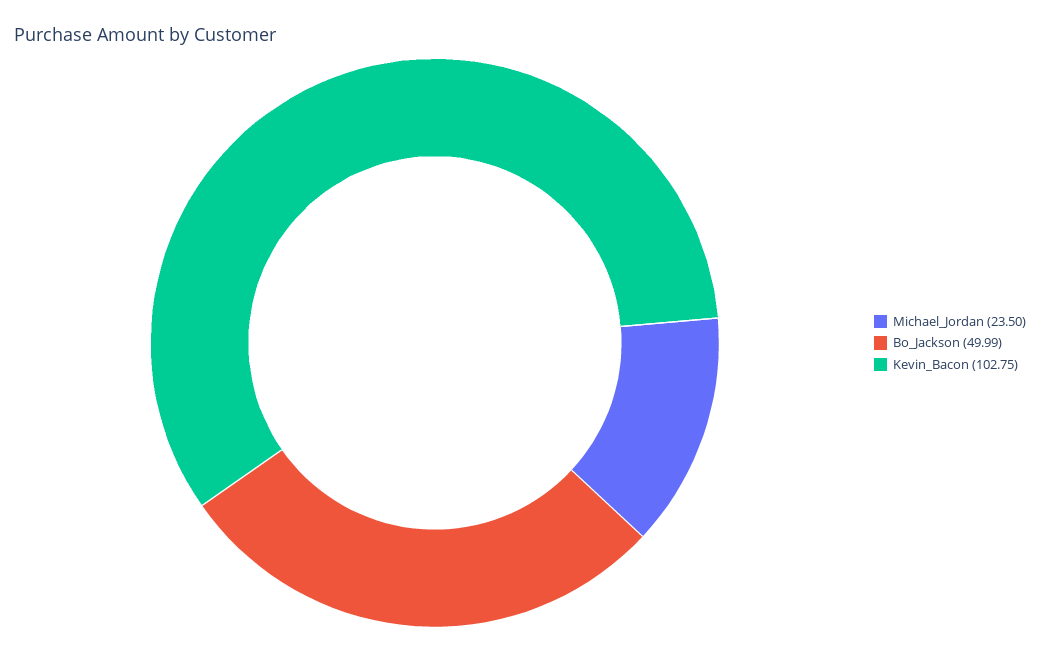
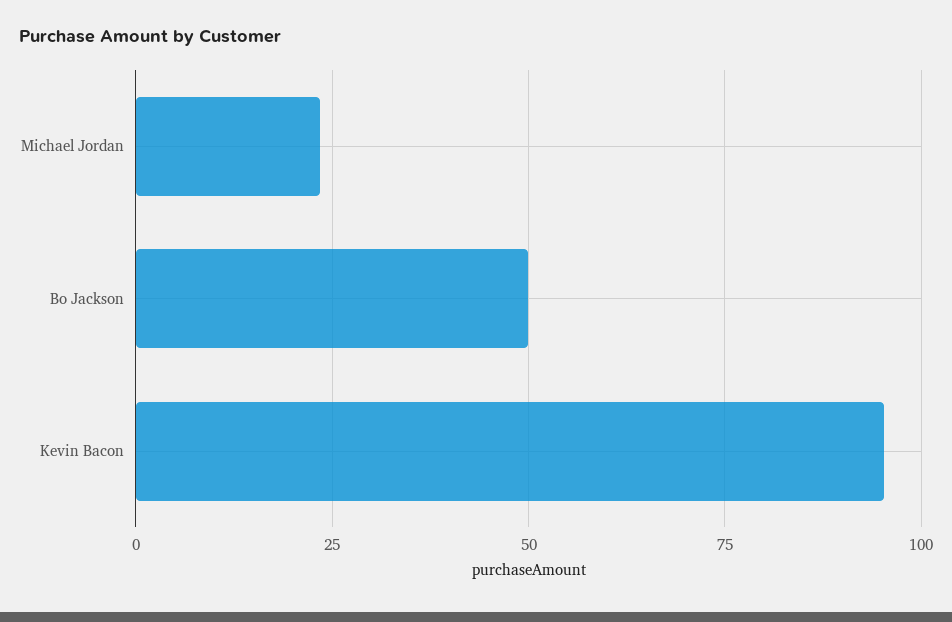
Kevin_Bacon: 102.75 -> 95

